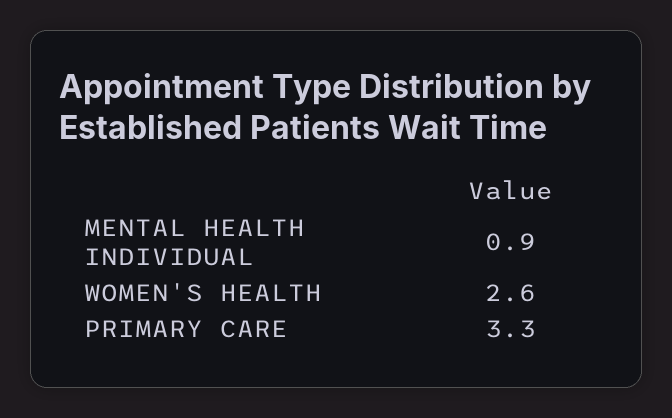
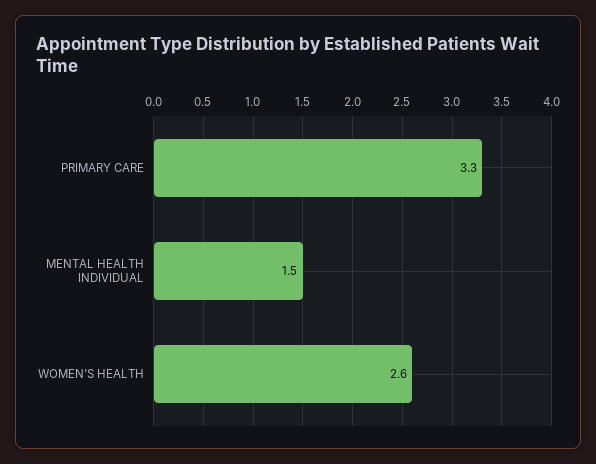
MENTAL HEALTH INDIVIDUAL: 0.9 -> 1.5

